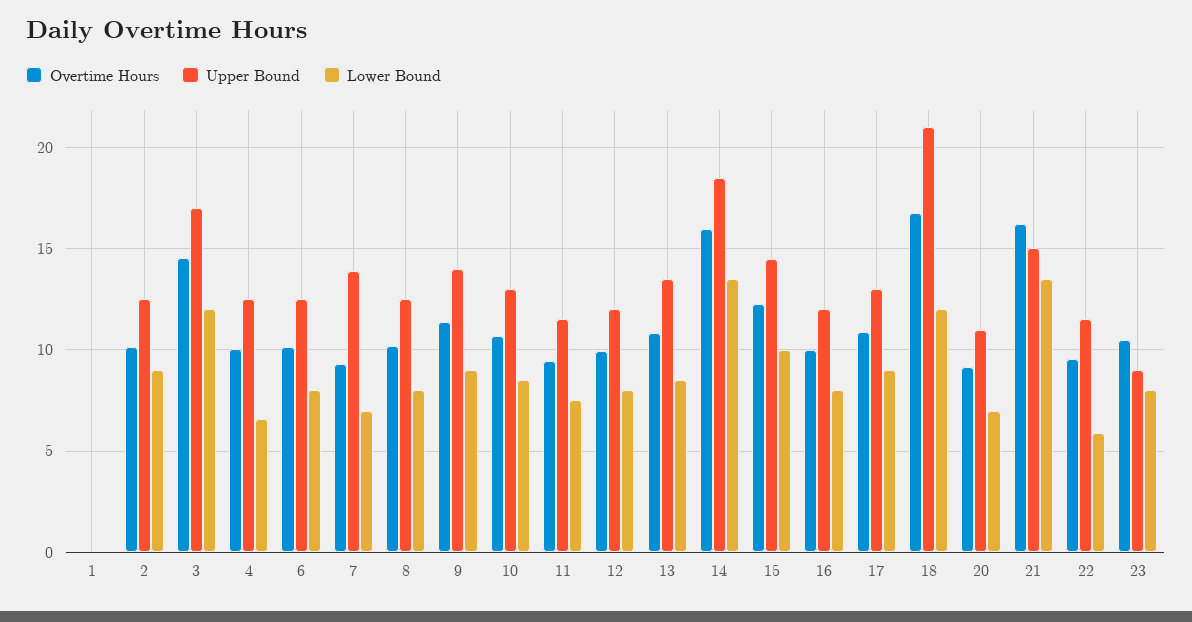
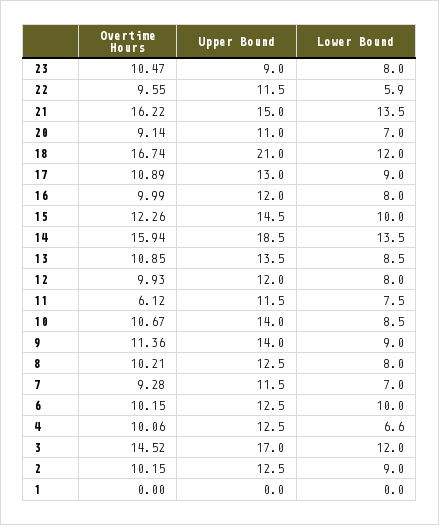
Lower Bound, 6: 8 -> 10
Upper Bound, 7: 14 -> 11.5
Upper Bound, 10: 13 -> 14
Overtime Hours, 11: 9.5 -> 6.12

